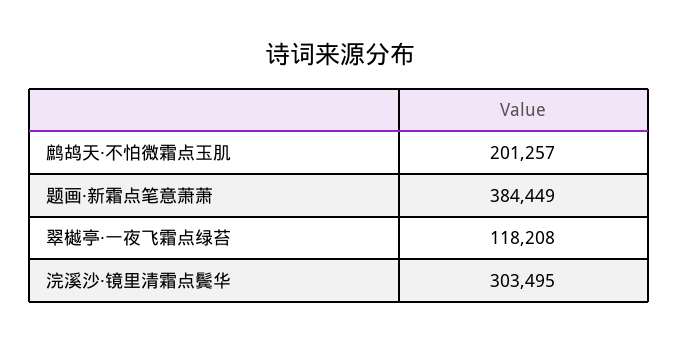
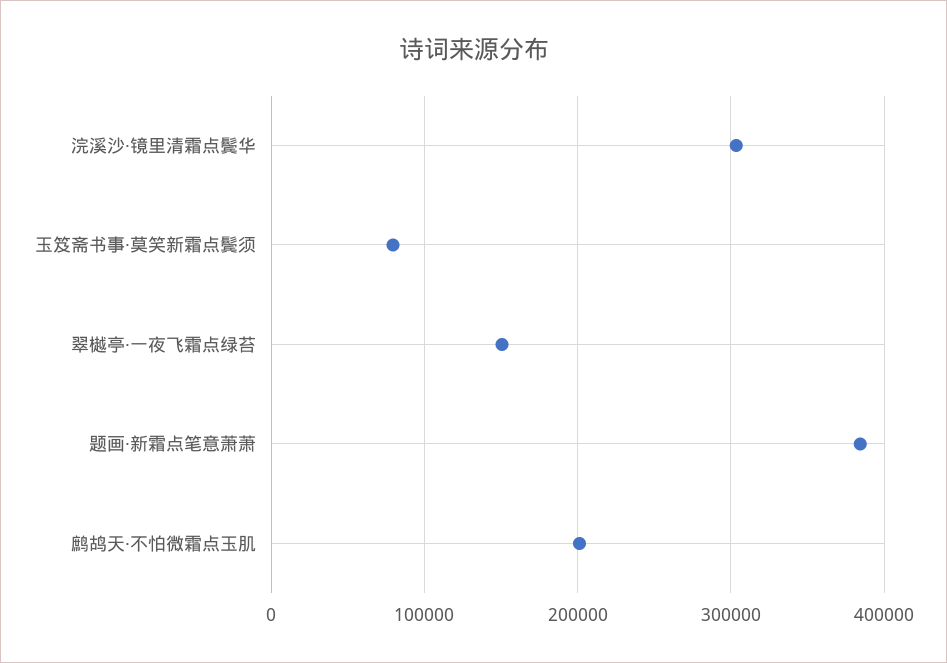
翠樾亭·一夜飞霜点绿苔: 118208 -> 150000
玉笈斋书事·莫笑新霜点鬓须: none -> 80000

